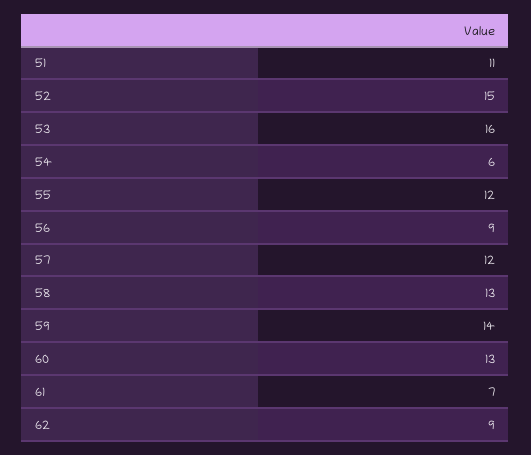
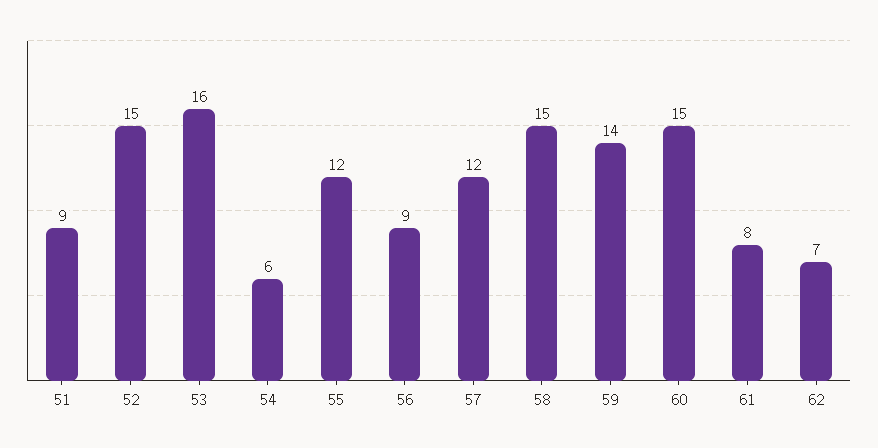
51: 11 -> 9
58: 13 -> 15
60: 13 -> 15
61: 7 -> 8
62: 9 -> 7

